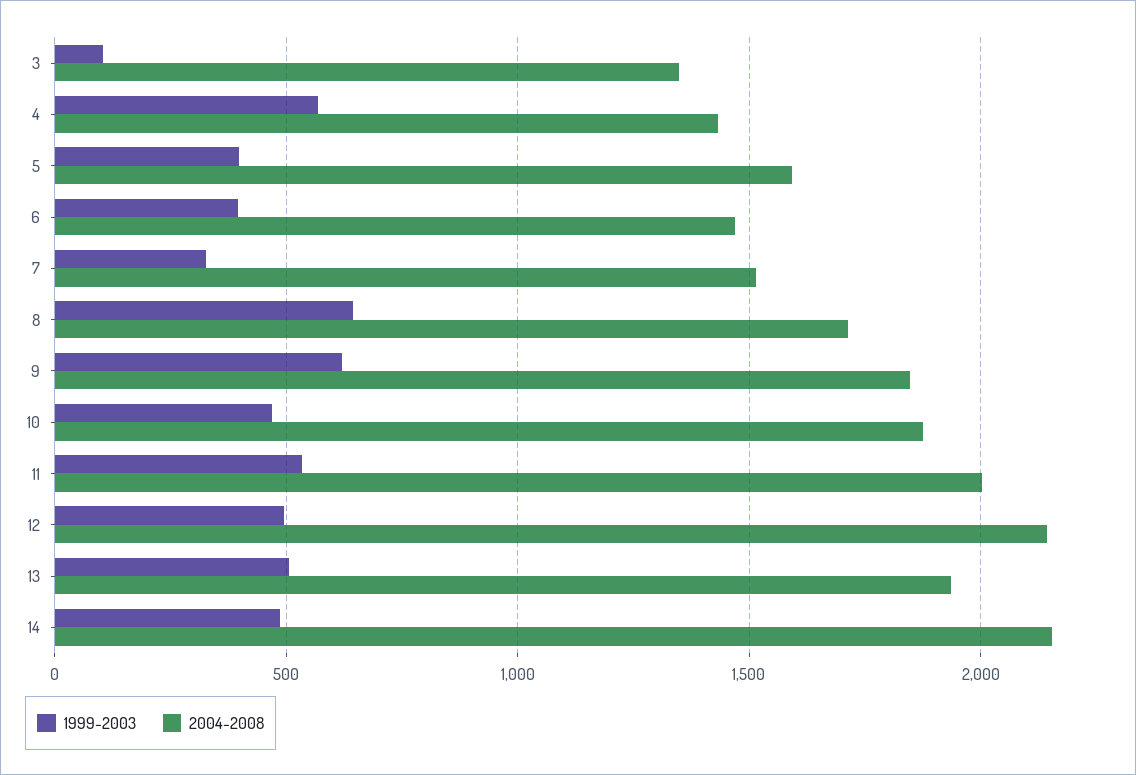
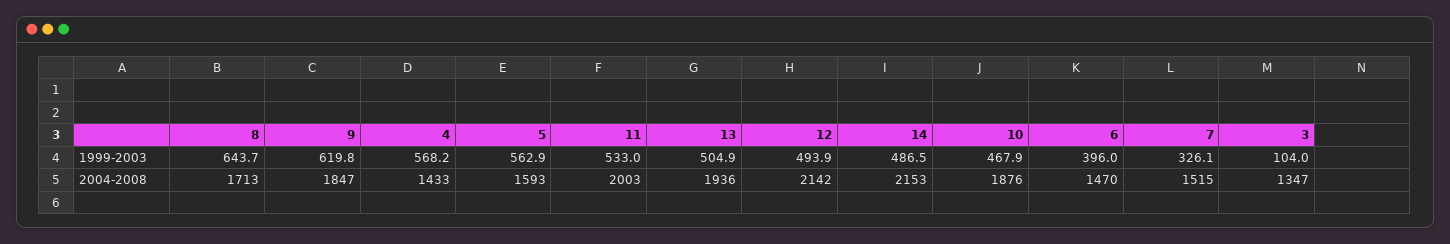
1999-2003, 5: 400 -> 562.9

